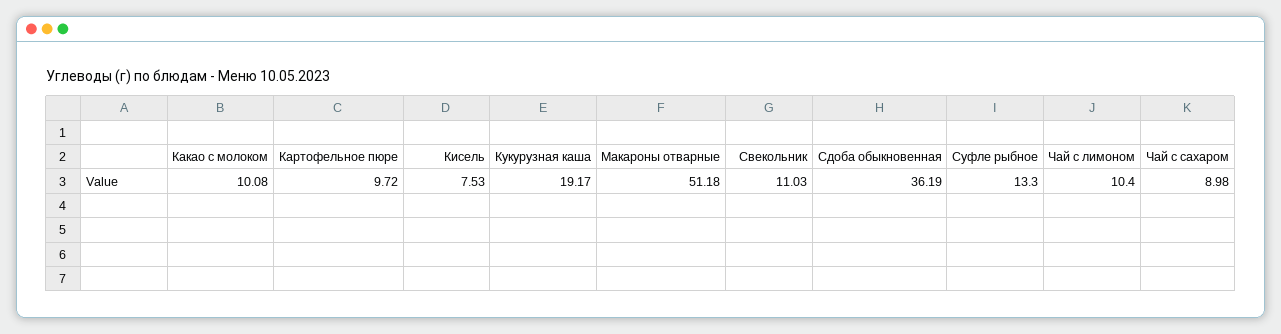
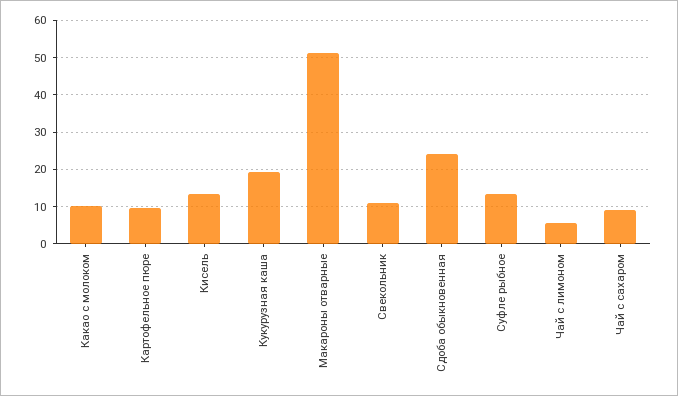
Кисель: 7.53 -> 14
Сдоба обыкновенная: 36.19 -> 24
Чай с лимоном: 10.4 -> 6

